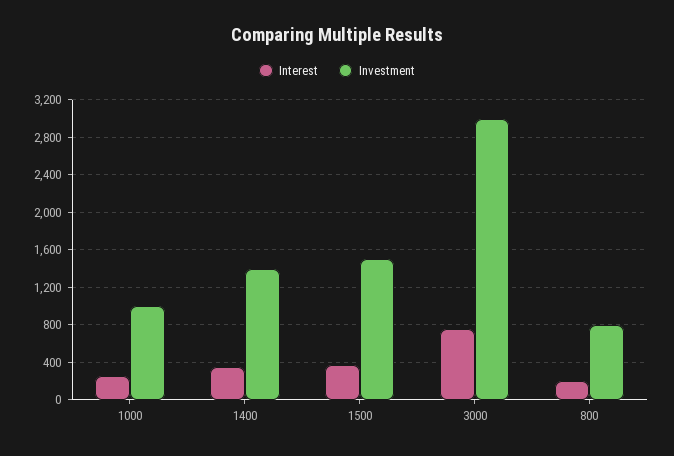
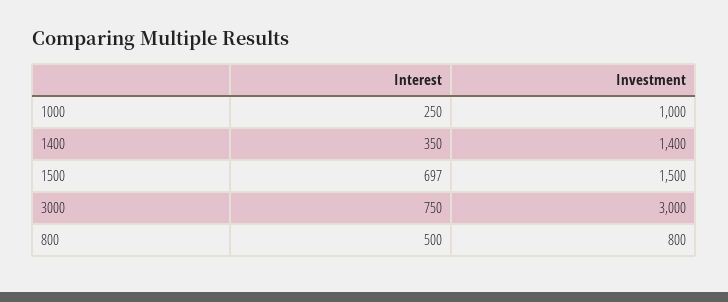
Interest, 1500: 400 -> 697
Interest, 800: 200 -> 500

